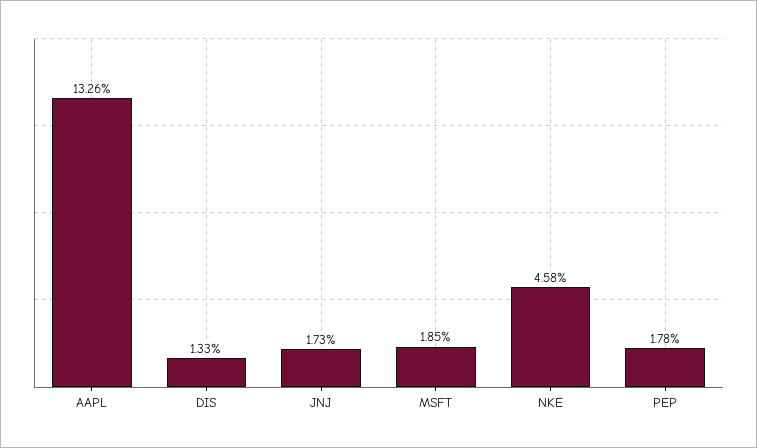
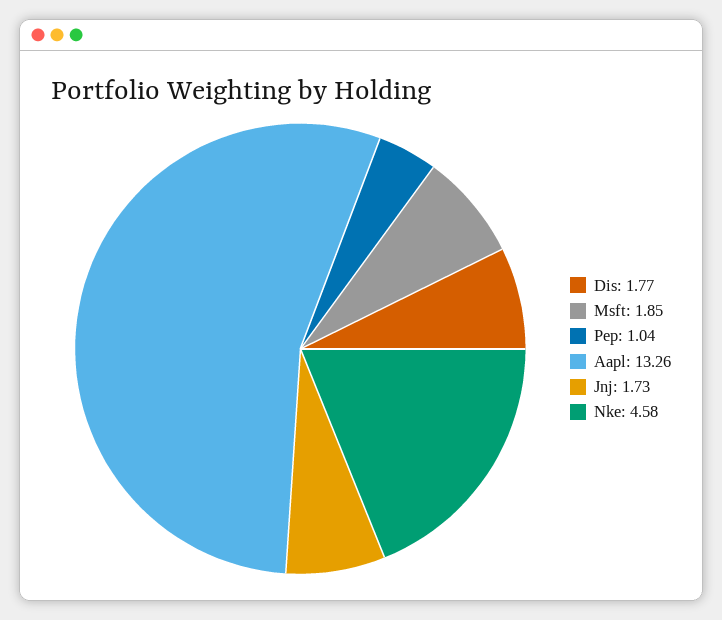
DIS: 1.33 -> 1.77
PEP: 1.78 -> 1.04

